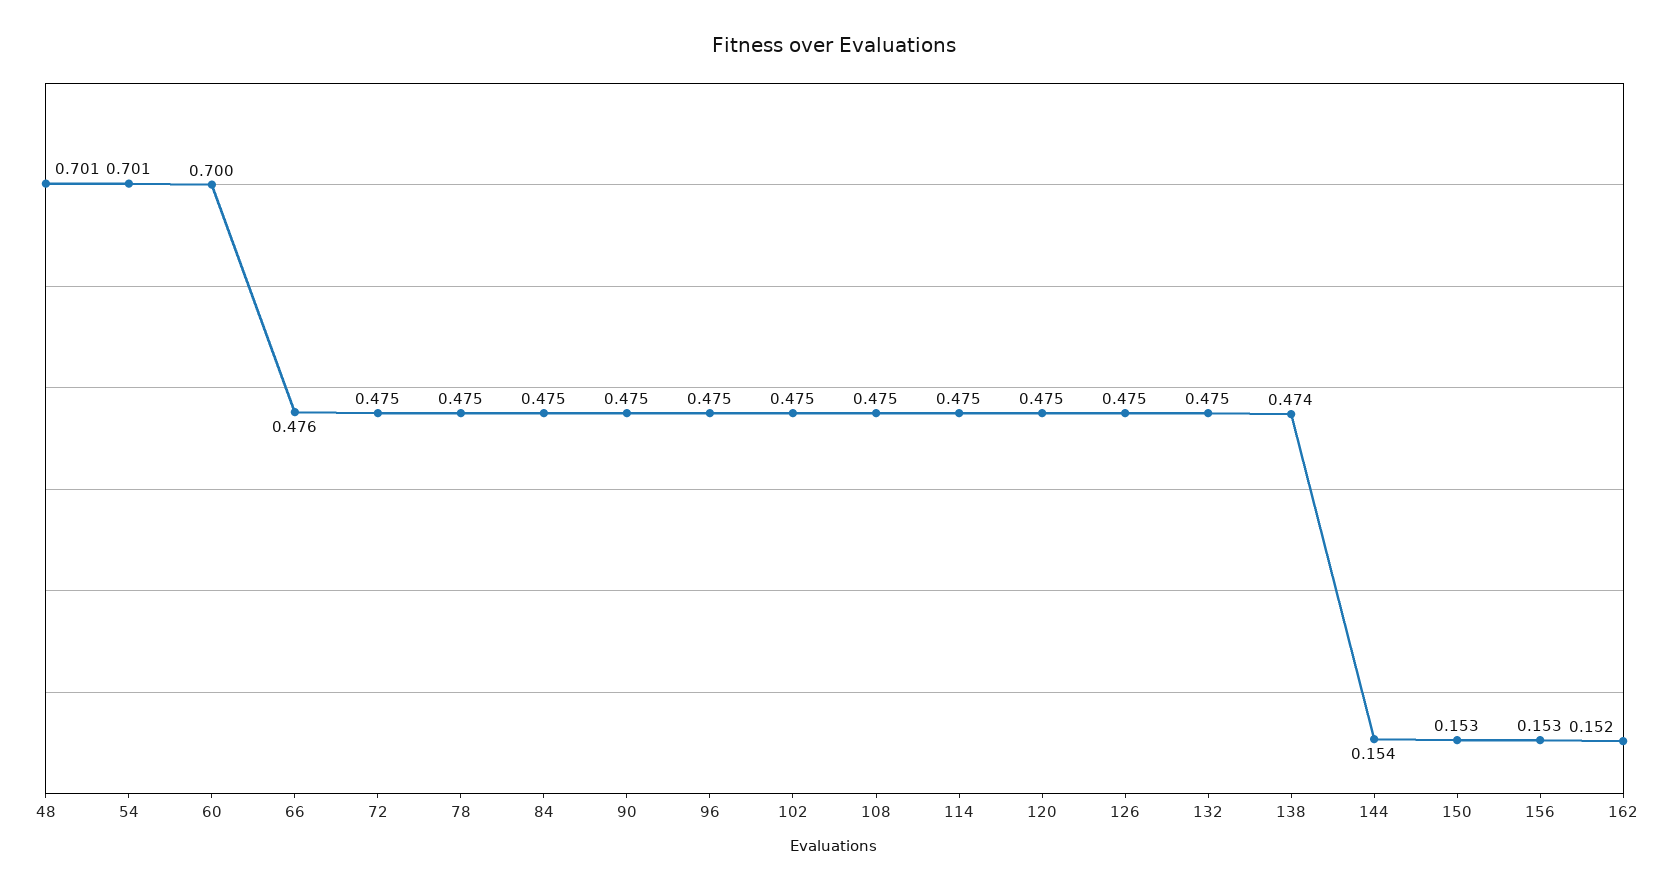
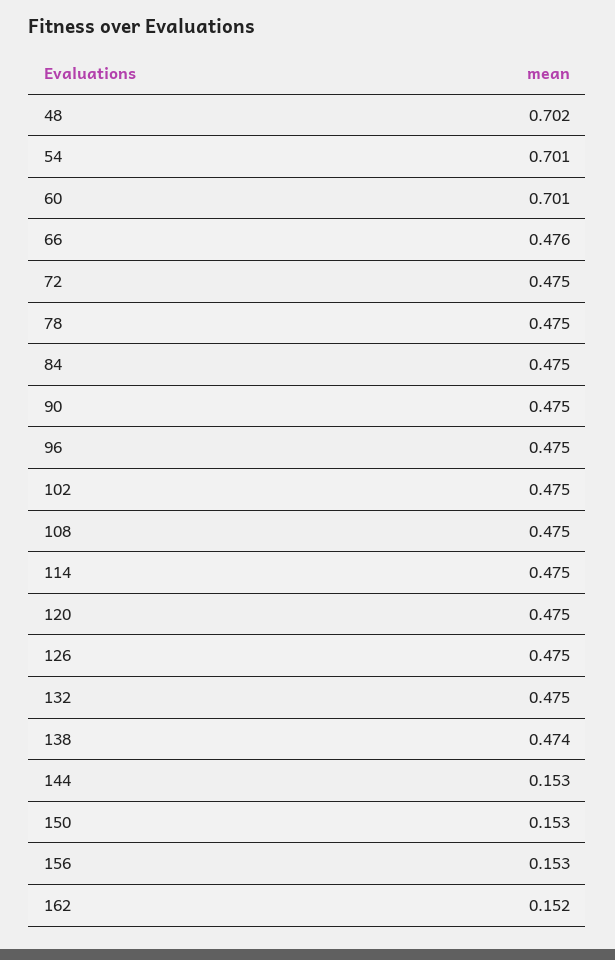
48: 0.701 -> 0.702
60: 0.7 -> 0.701
144: 0.154 -> 0.153

